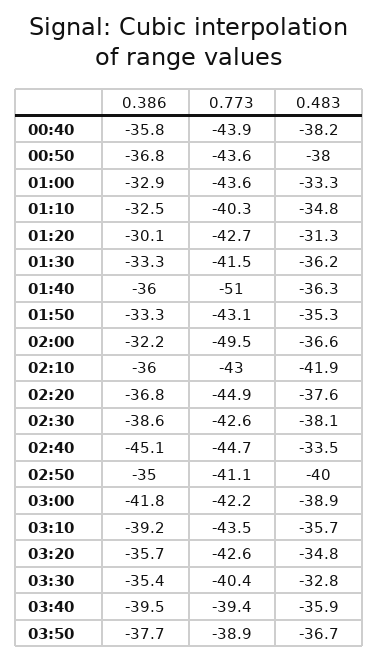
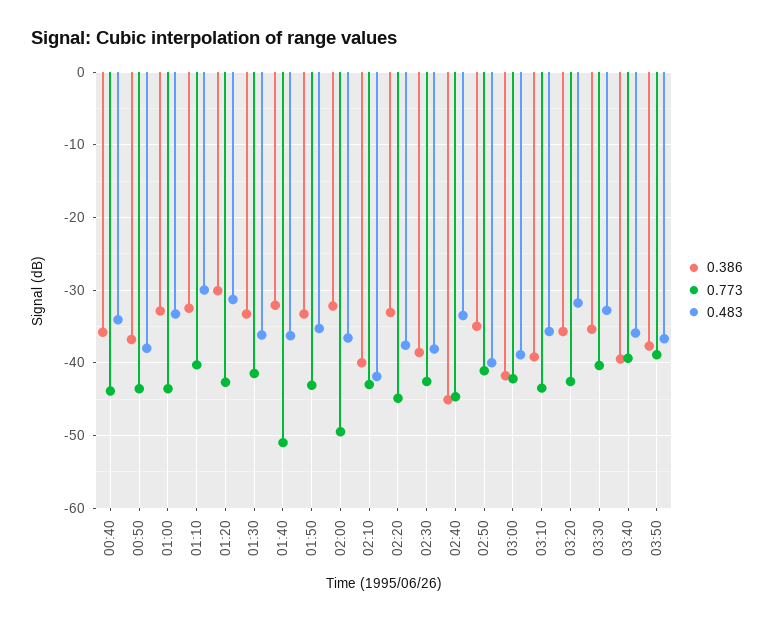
0.483, 00:40: -38.2 -> -34
0.483, 01:10: -34.8 -> -30
0.386, 01:40: -36 -> -32
0.386, 02:10: -36 -> -40
0.386, 02:20: -36.8 -> -33
0.483, 03:20: -34.8 -> -32

